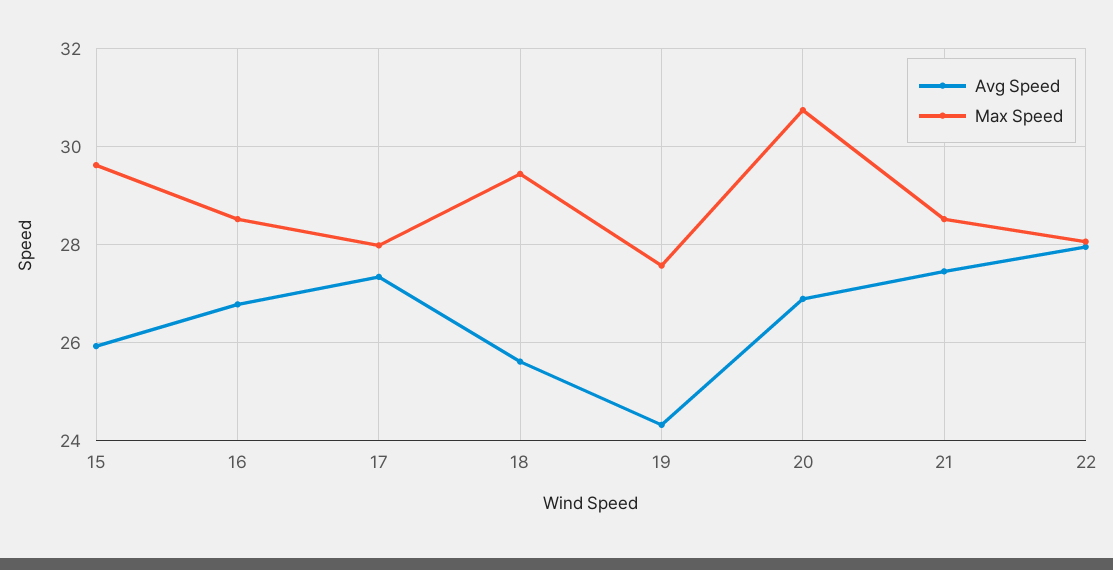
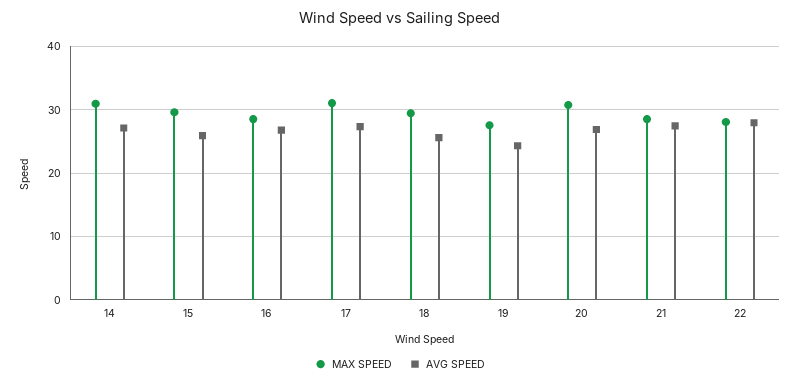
Max Speed, 17: 28 -> 31
Max Speed, 14: none -> 31
Avg Speed, 14: none -> 27

